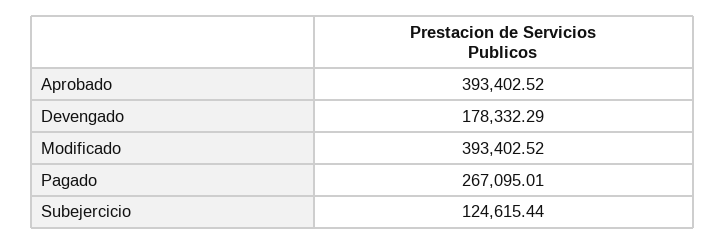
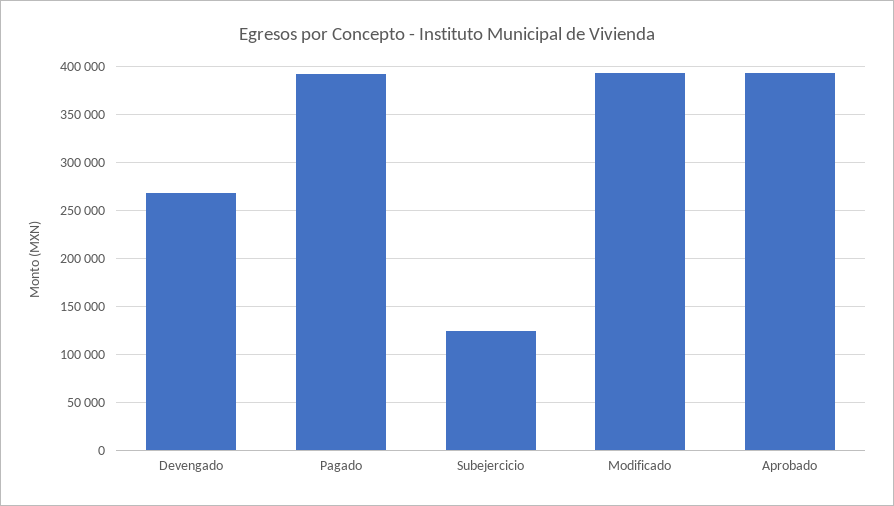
Devengado: 178332.29 -> 270000
Pagado: 267095.01 -> 390000

